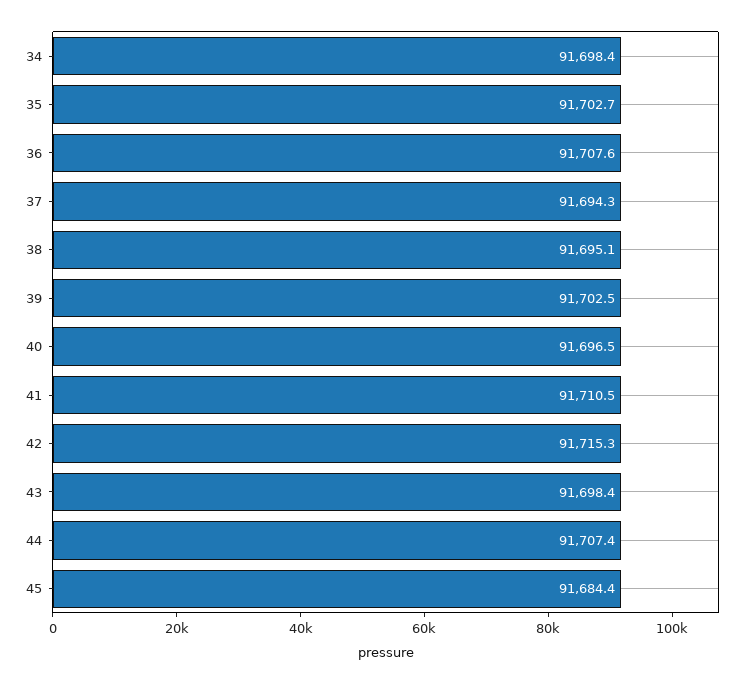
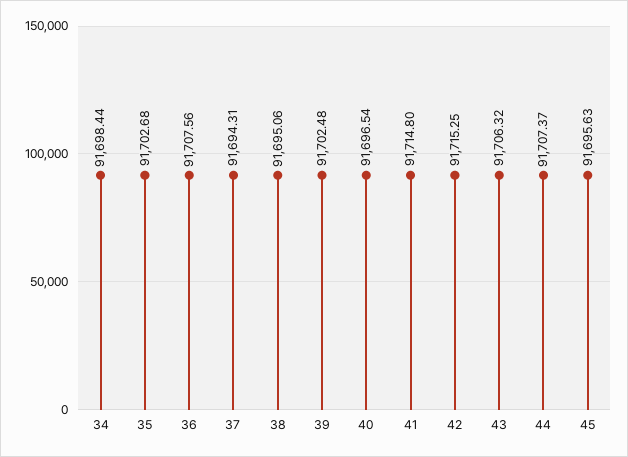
41: 91710.5 -> 91714.8
43: 91698.4 -> 91706.32
45: 91684.4 -> 91695.63

